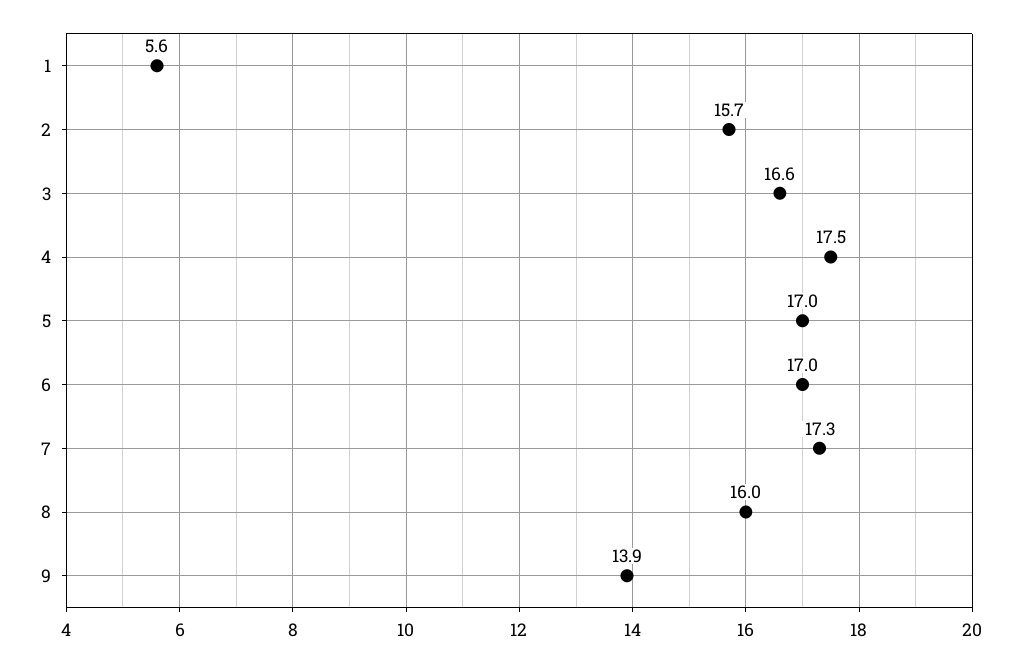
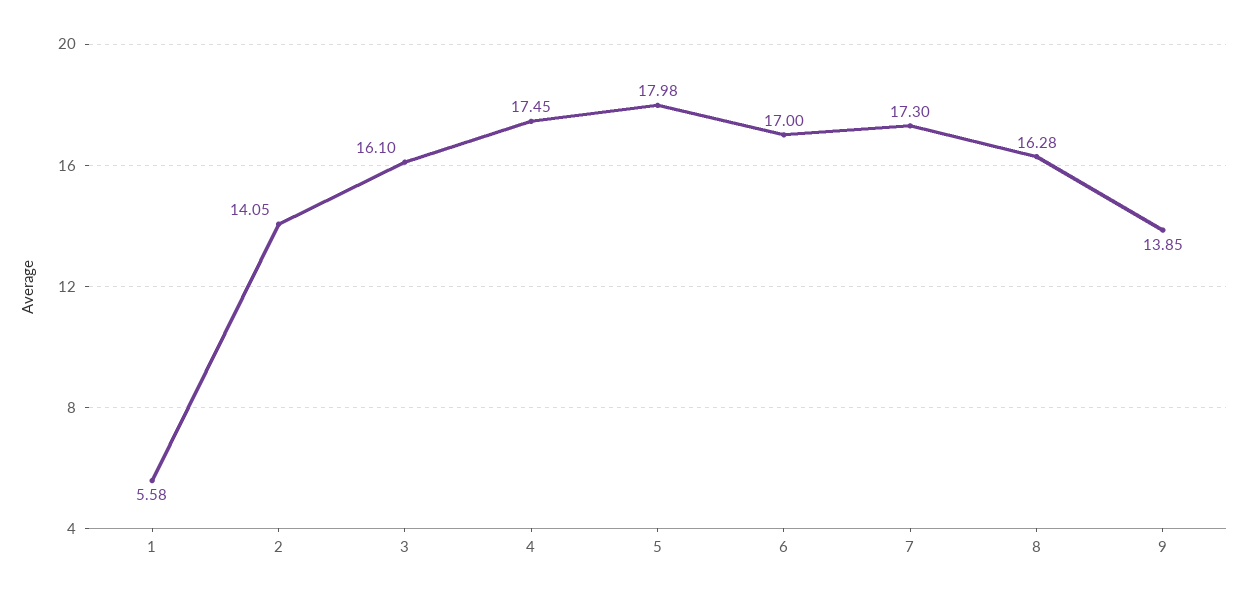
2: 15.7 -> 14.05
3: 16.6 -> 16.1
5: 17 -> 17.98
8: 16 -> 16.28

